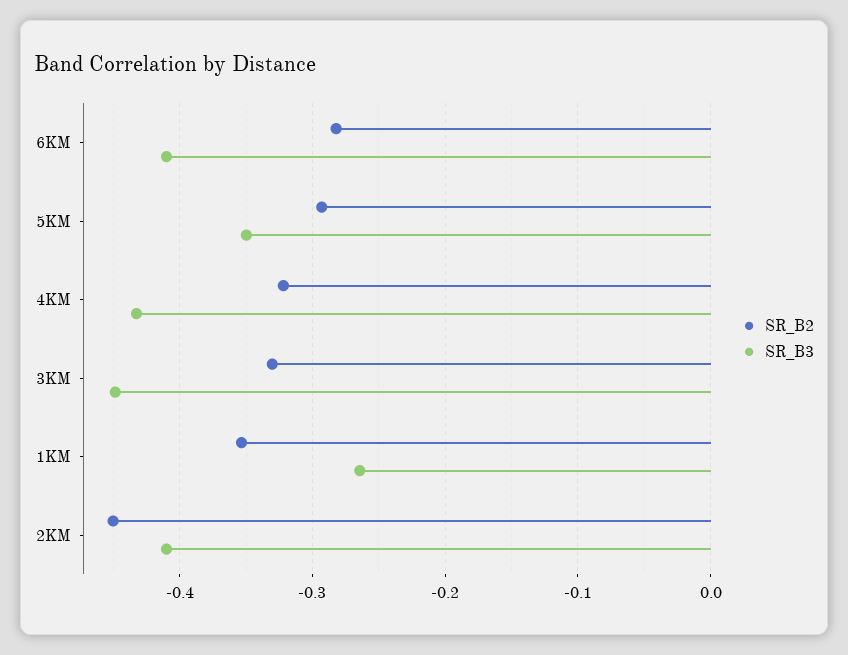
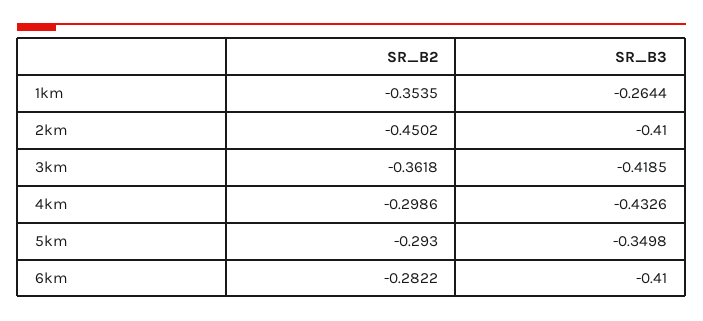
SR_B2, 4KM: -0.32 -> -0.2986
SR_B2, 3KM: -0.33 -> -0.3618
SR_B3, 3KM: -0.45 -> -0.4185

